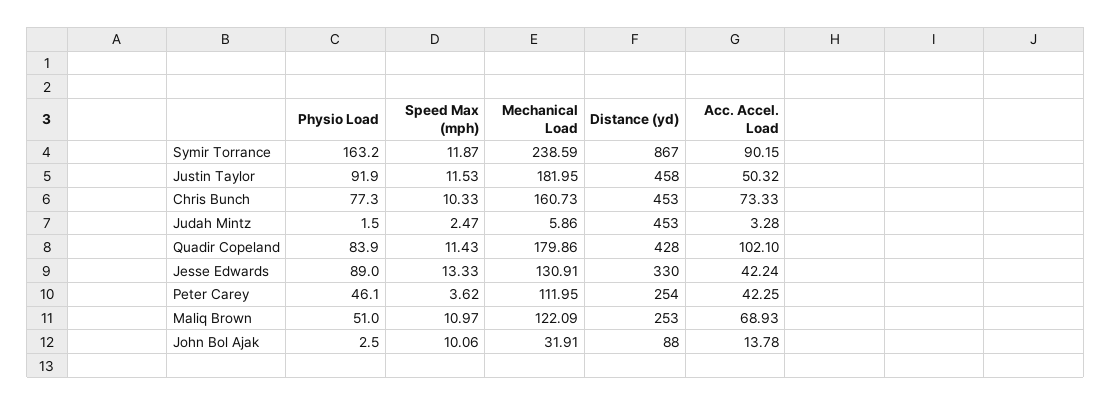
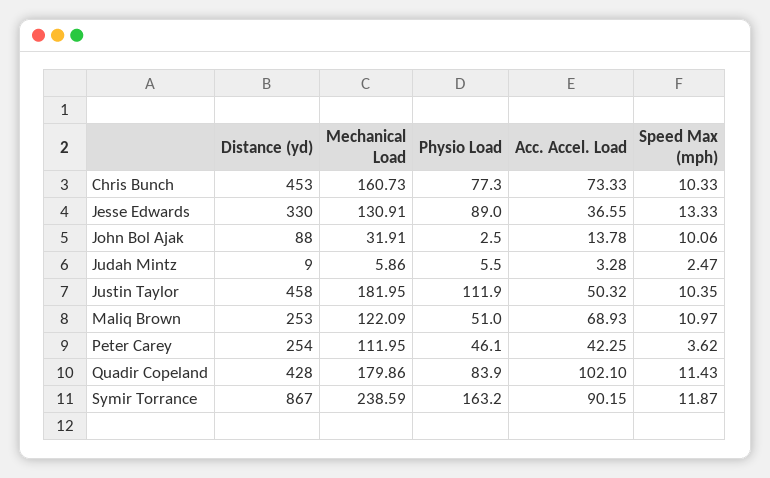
Physio Load, Justin Taylor: 91.9 -> 111.9
Speed Max (mph), Justin Taylor: 11.53 -> 10.35
Physio Load, Judah Mintz: 1.5 -> 5.5
Distance (yd), Judah Mintz: 453 -> 9
Acc. Accel. Load, Jesse Edwards: 42.24 -> 36.55

